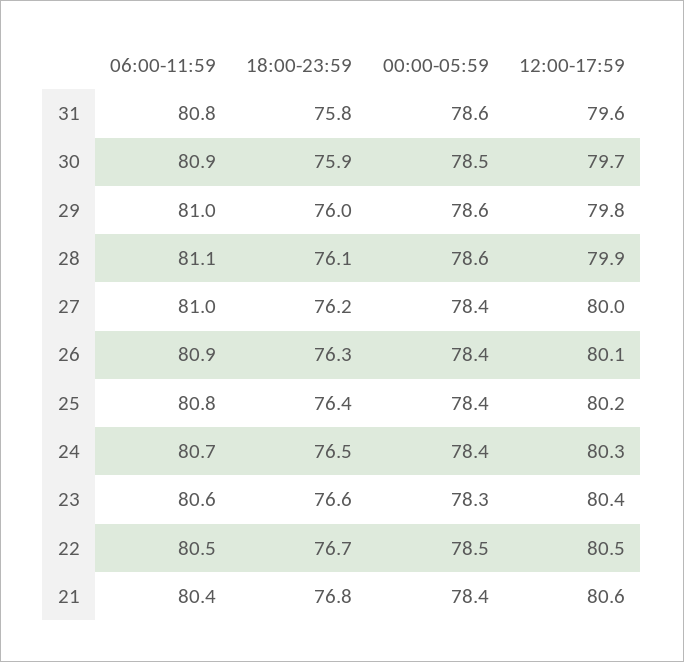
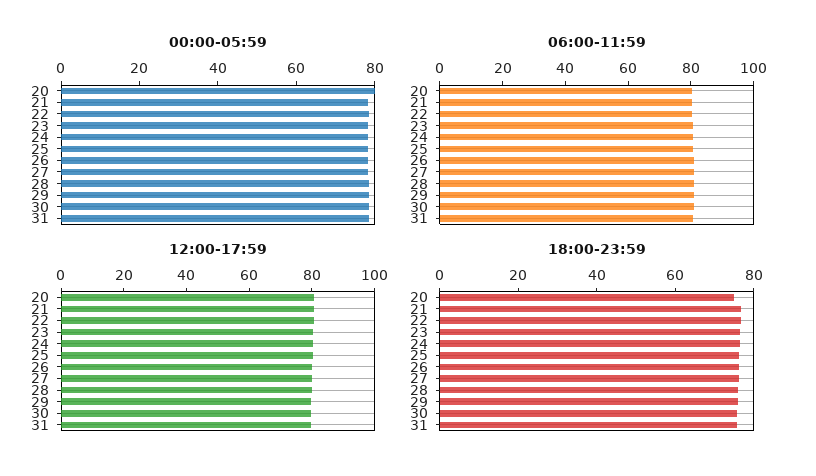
00:00-05:59, 20: none -> 80
06:00-11:59, 20: none -> 80
12:00-17:59, 20: none -> 80
18:00-23:59, 20: none -> 75

